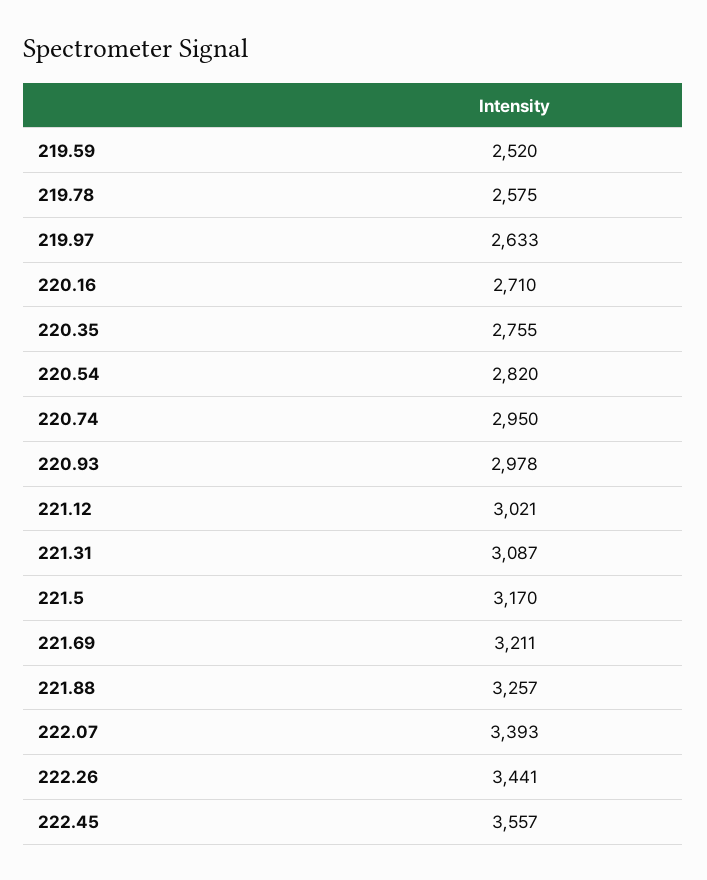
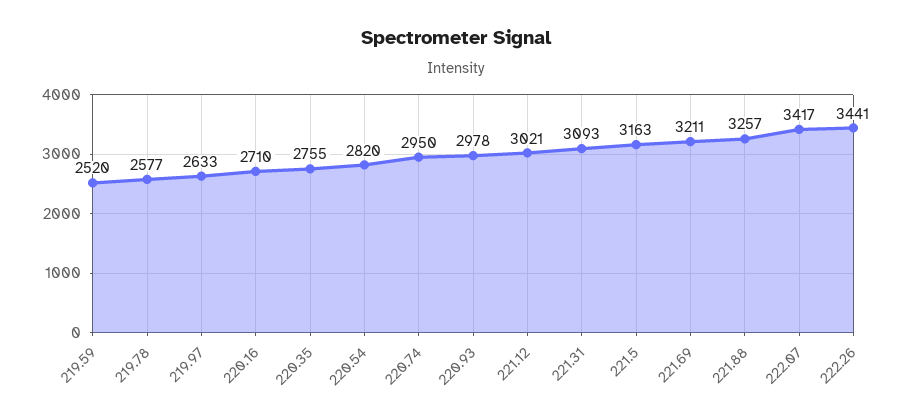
219.78: 2575 -> 2577
221.31: 3087 -> 3093
221.5: 3170 -> 3163
222.07: 3393 -> 3417
222.45: 3557 -> none

